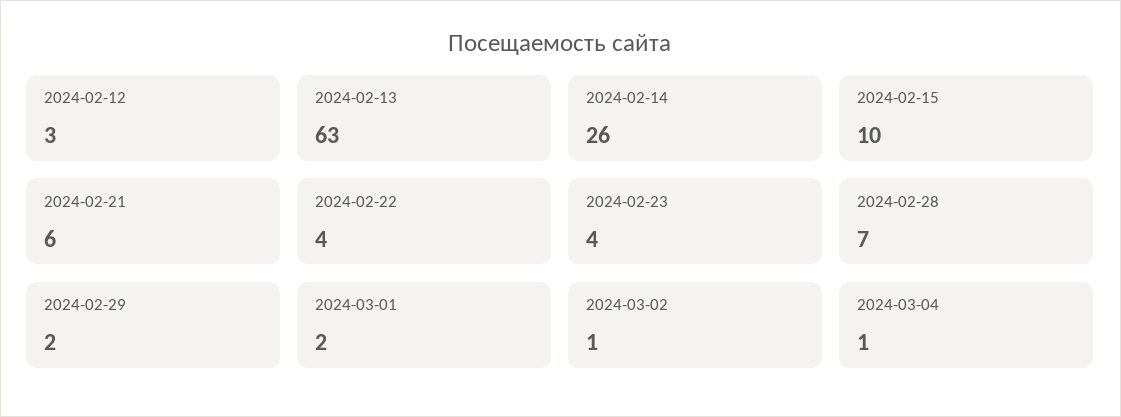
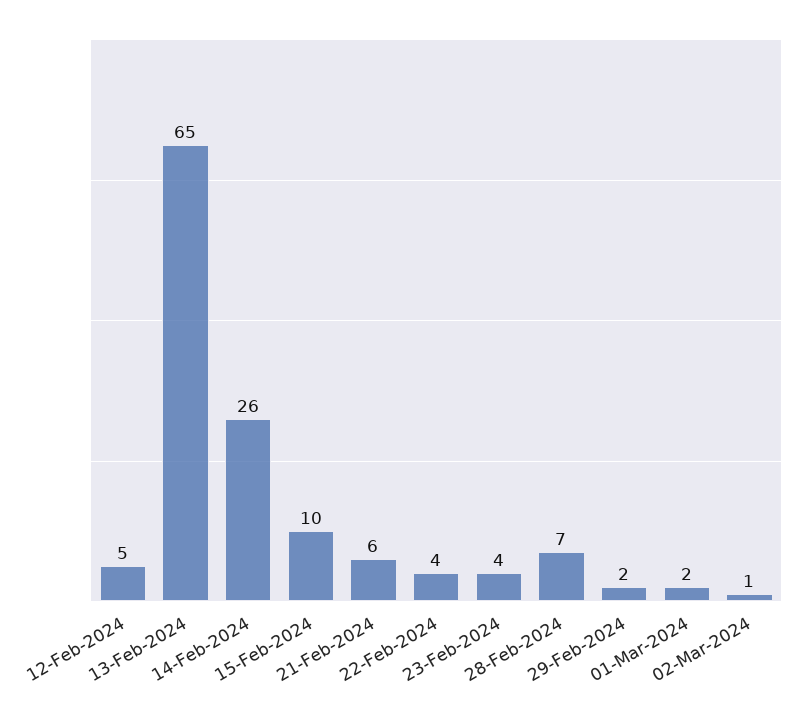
2024-02-12: 3 -> 5
2024-02-13: 63 -> 65
2024-03-04: 1 -> none

